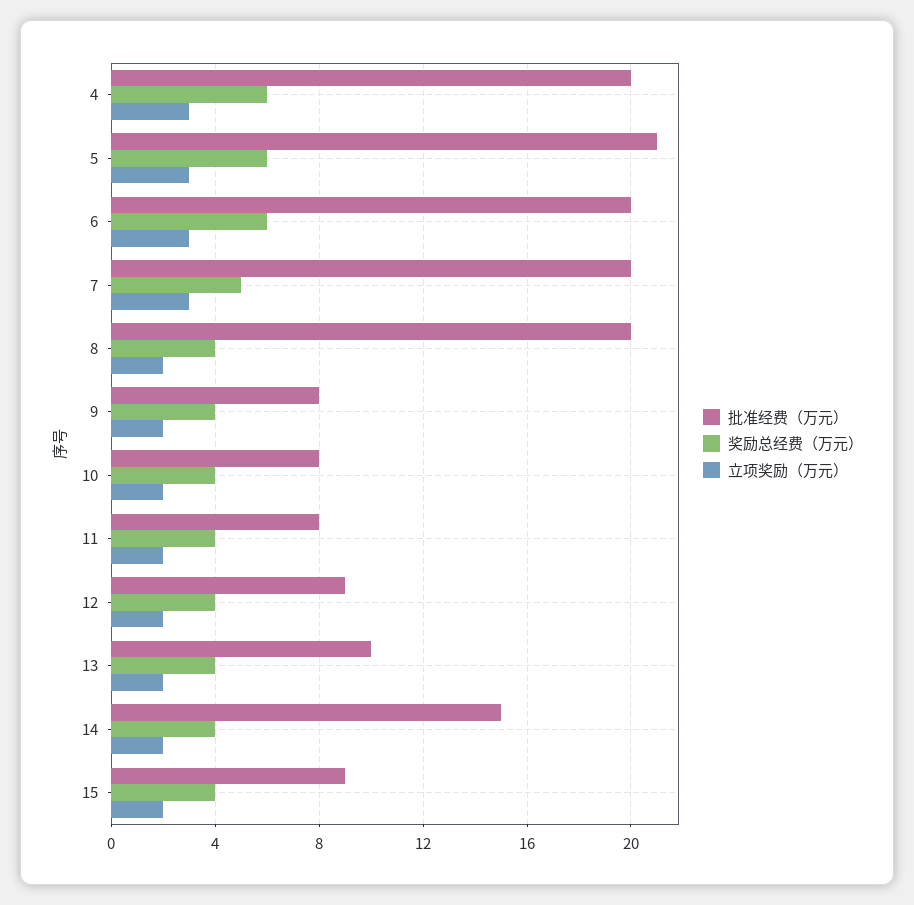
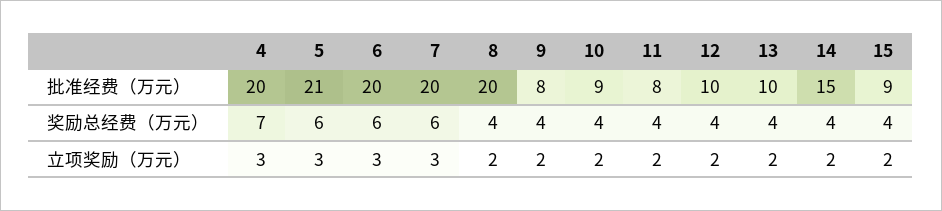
奖励总经费（万元）, 4: 6 -> 7
奖励总经费（万元）, 7: 5 -> 6
批准经费（万元）, 10: 8 -> 9
批准经费（万元）, 12: 9 -> 10

